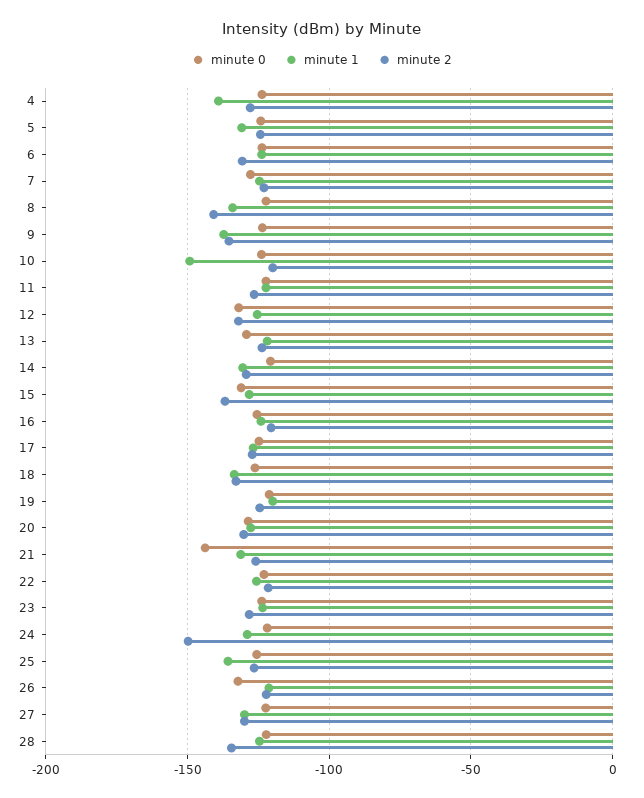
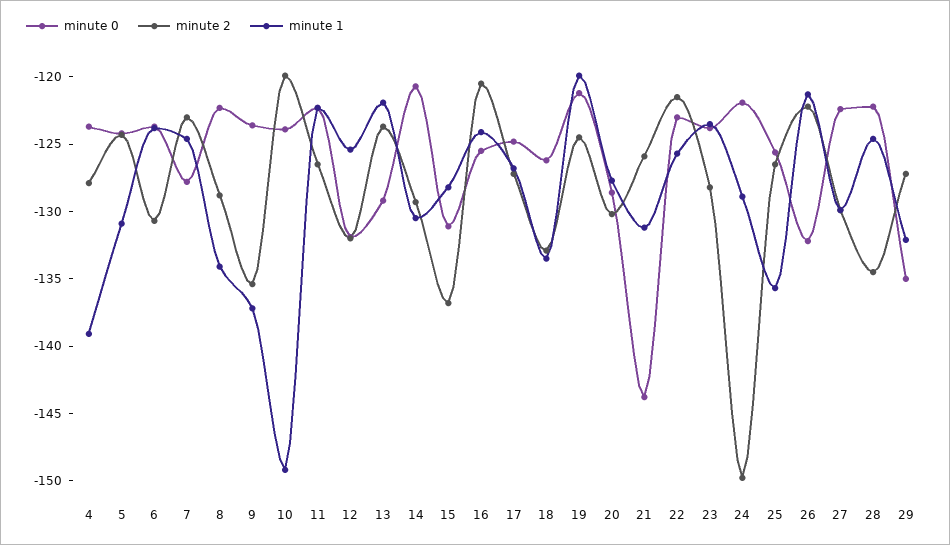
minute 2, 8: -140 -> -129
minute 0, 29: none -> -135
minute 2, 29: none -> -127
minute 1, 29: none -> -132

